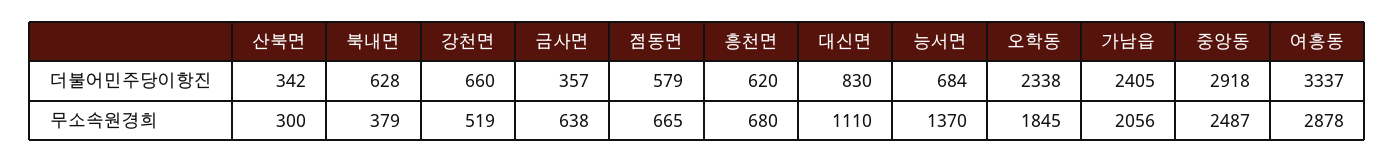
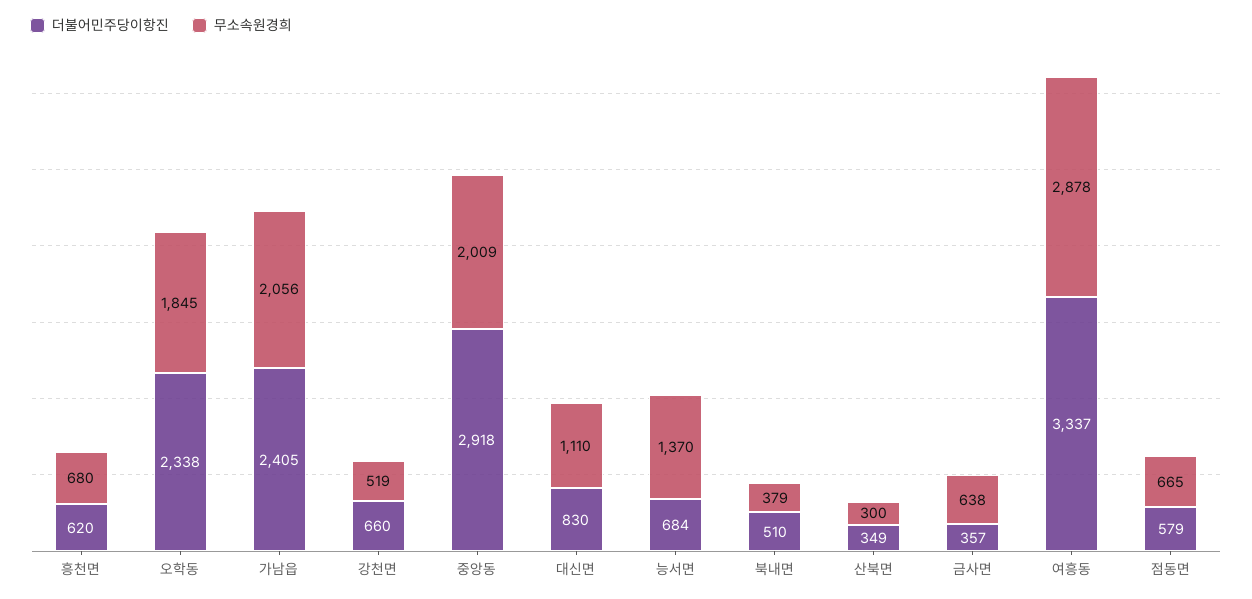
더불어민주당이항진, 산북면: 342 -> 349
더불어민주당이항진, 북내면: 628 -> 510
무소속원경희, 중앙동: 2487 -> 2009

